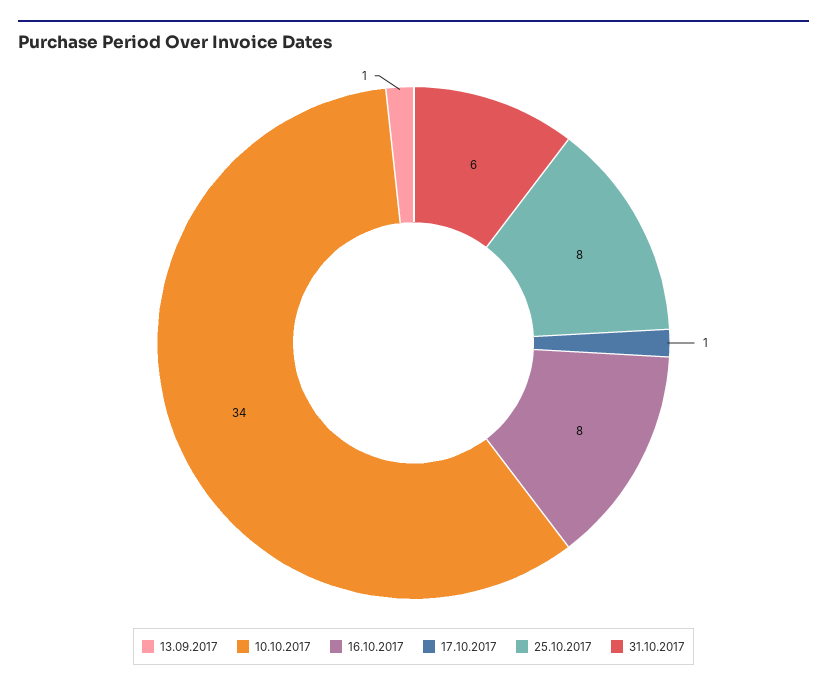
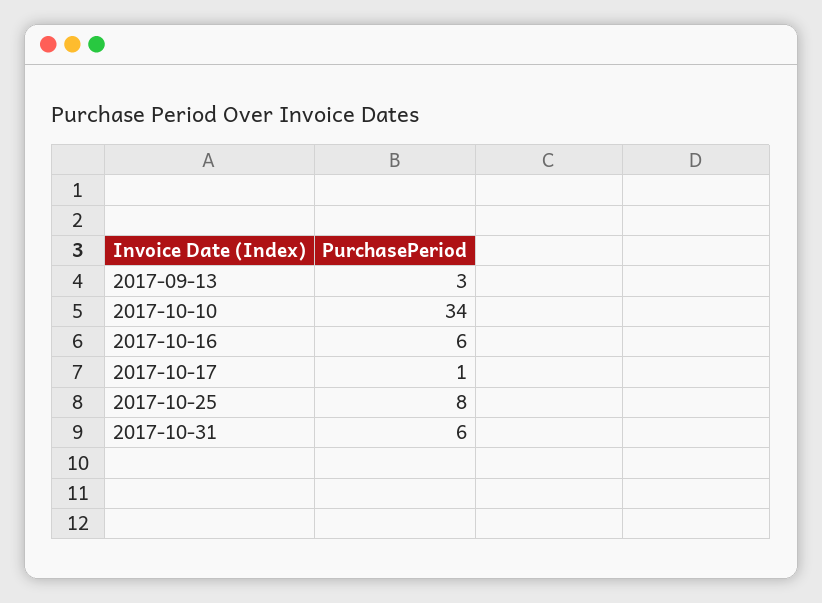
13.09.2017: 1 -> 3
16.10.2017: 8 -> 6

